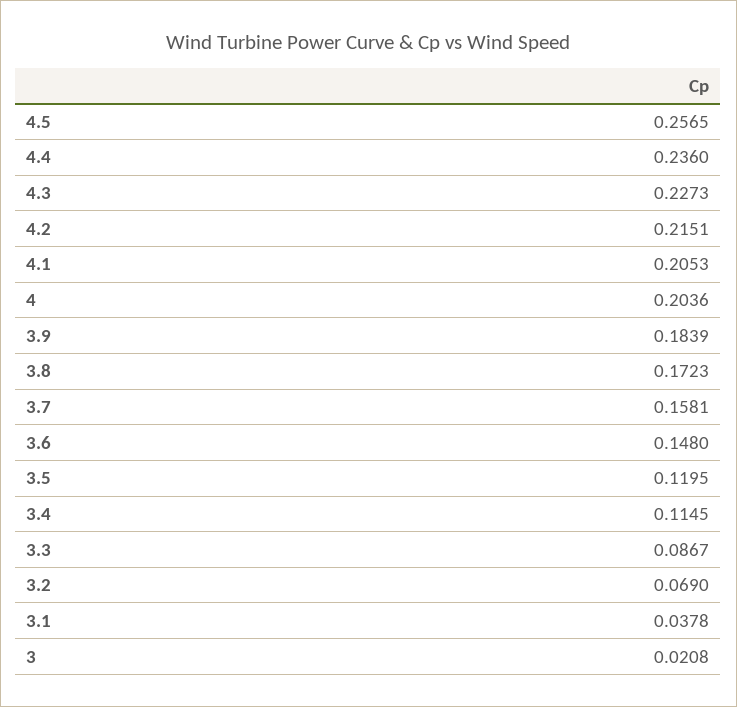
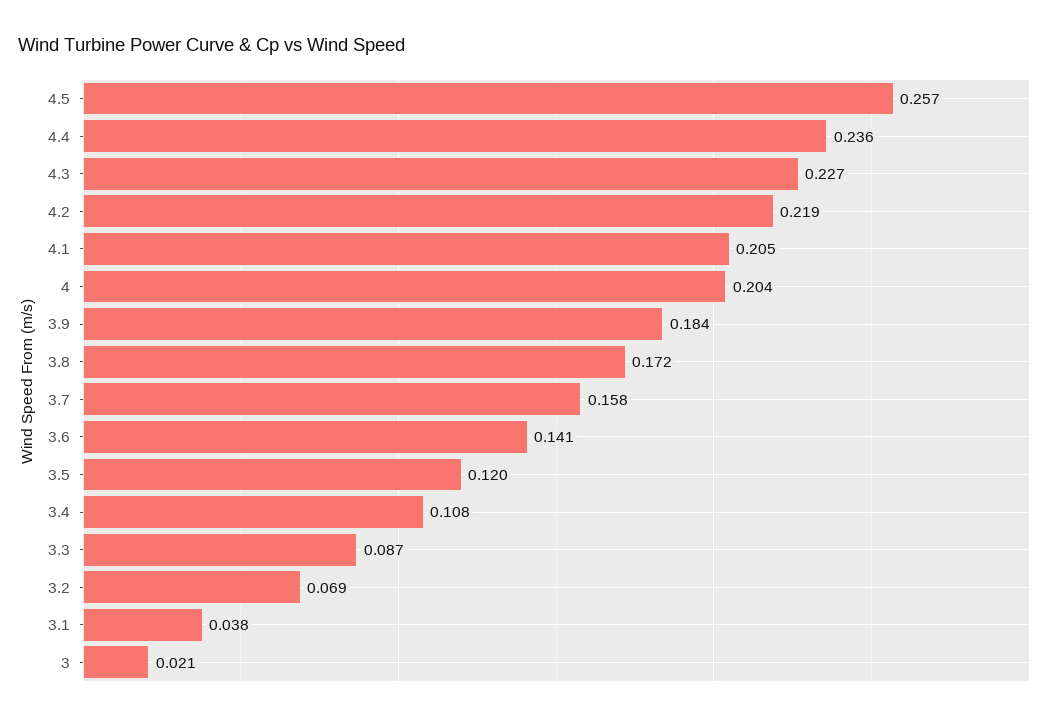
4.2: 0.2151 -> 0.219
3.6: 0.148 -> 0.141
3.4: 0.1145 -> 0.108

